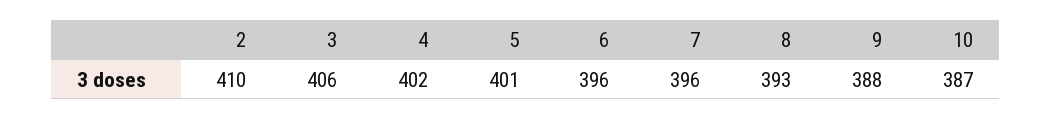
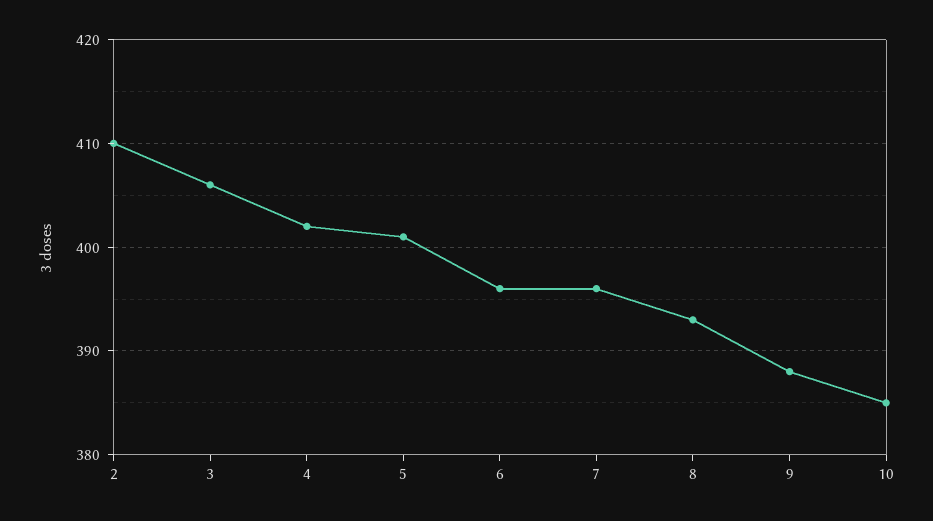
10: 387 -> 385

